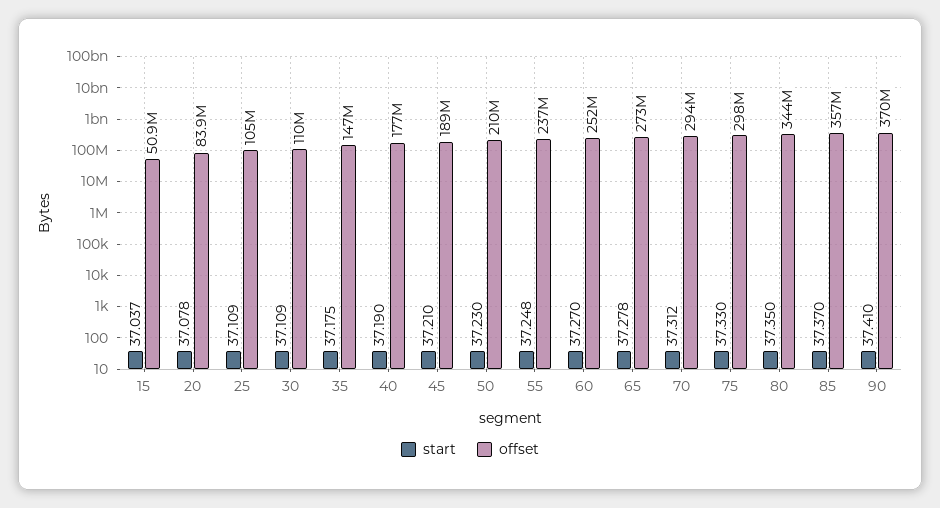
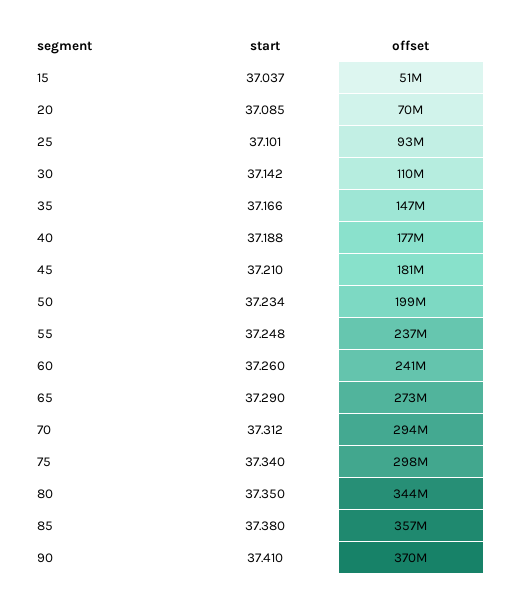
start, 20: 37.078 -> 37.085
offset, 20: 83900000 -> 70000000
start, 25: 37.109 -> 37.101
offset, 25: 105000000 -> 93000000
start, 30: 37.109 -> 37.142
start, 35: 37.175 -> 37.166
start, 40: 37.19 -> 37.188
offset, 45: 189000000 -> 181000000
start, 50: 37.23 -> 37.234
offset, 50: 210000000 -> 199000000
start, 60: 37.27 -> 37.26
offset, 60: 252000000 -> 241000000
start, 65: 37.278 -> 37.29
start, 75: 37.33 -> 37.34
start, 85: 37.37 -> 37.38

